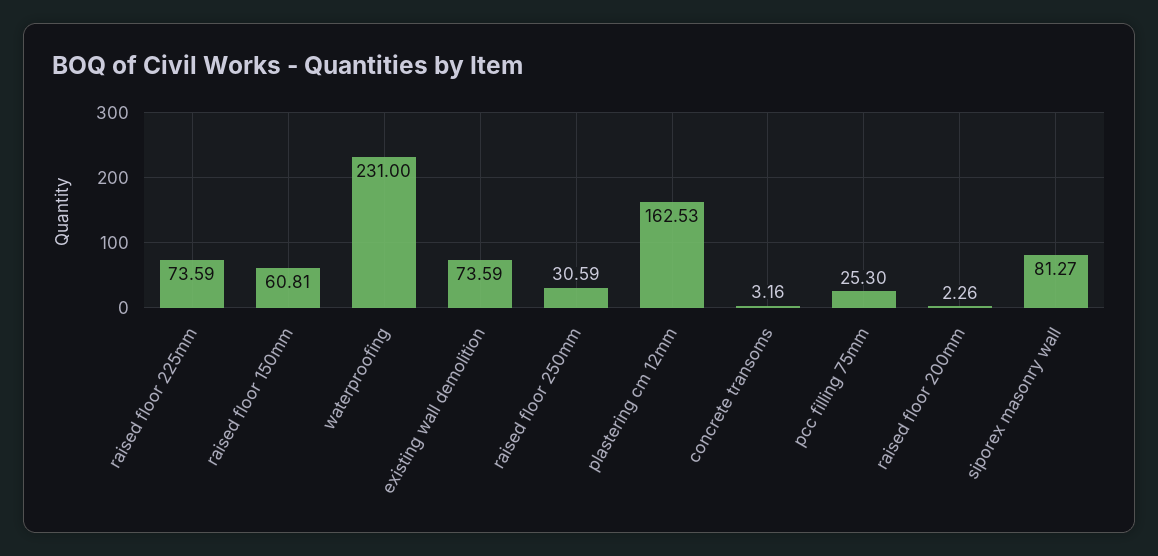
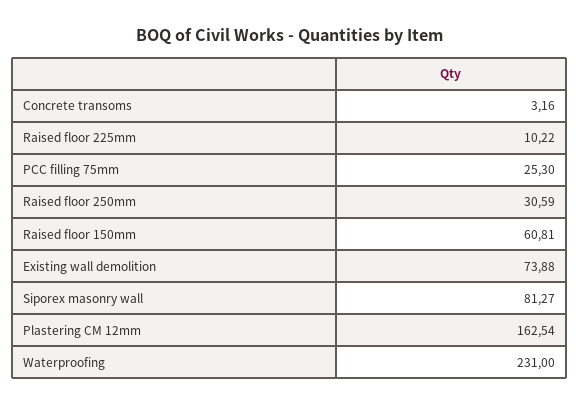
raised floor 225mm: 73.59 -> 10.22
existing wall demolition: 73.59 -> 73.88
plastering cm 12mm: 162.53 -> 162.54
raised floor 200mm: 2.26 -> none

